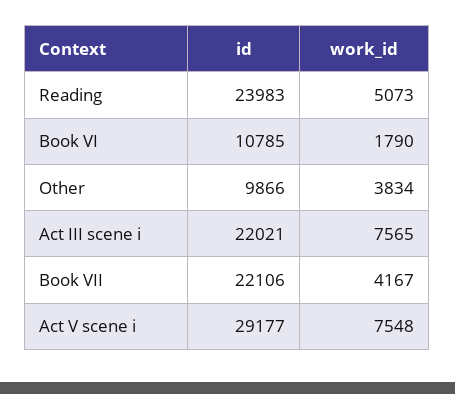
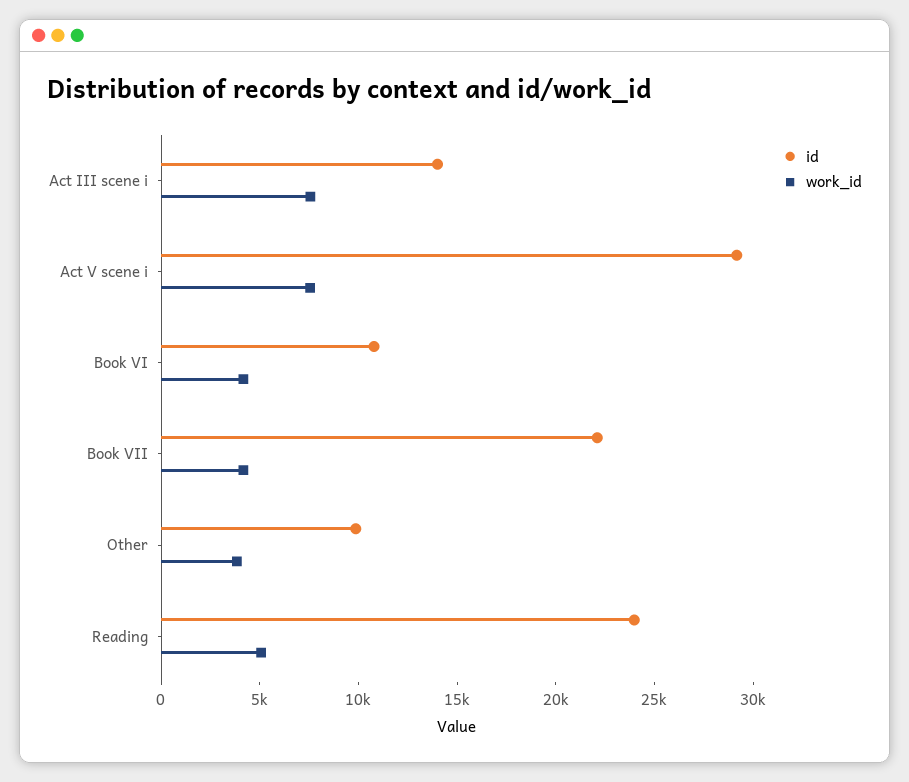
work_id, Book VI: 1790 -> 4000
id, Act III scene i: 22021 -> 14000

